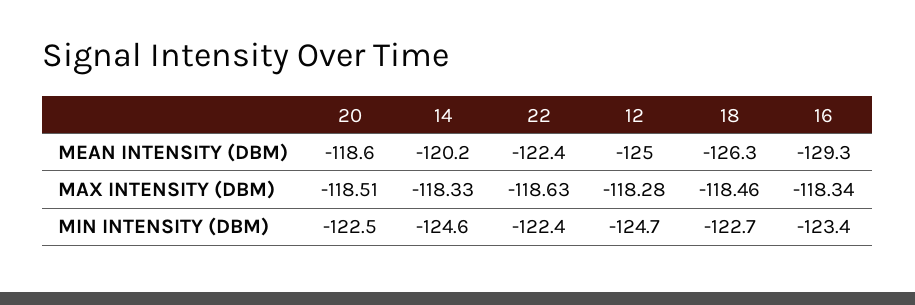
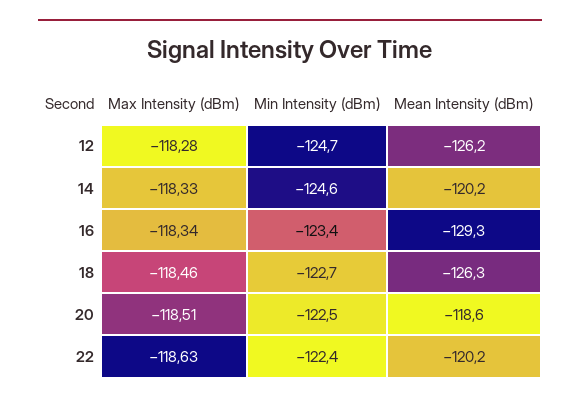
22, MEAN INTENSITY (DBM): -122.4 -> -120.2
12, MEAN INTENSITY (DBM): -125 -> -126.2

